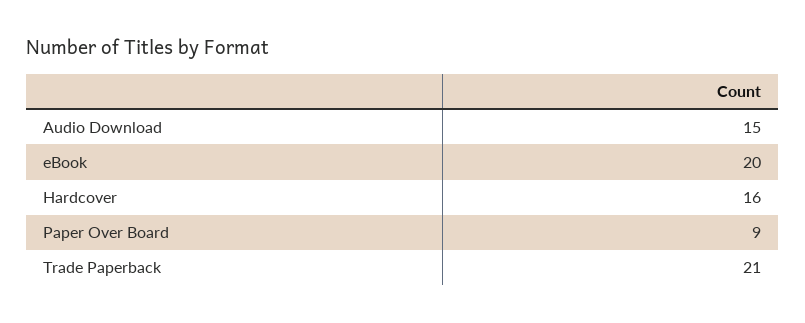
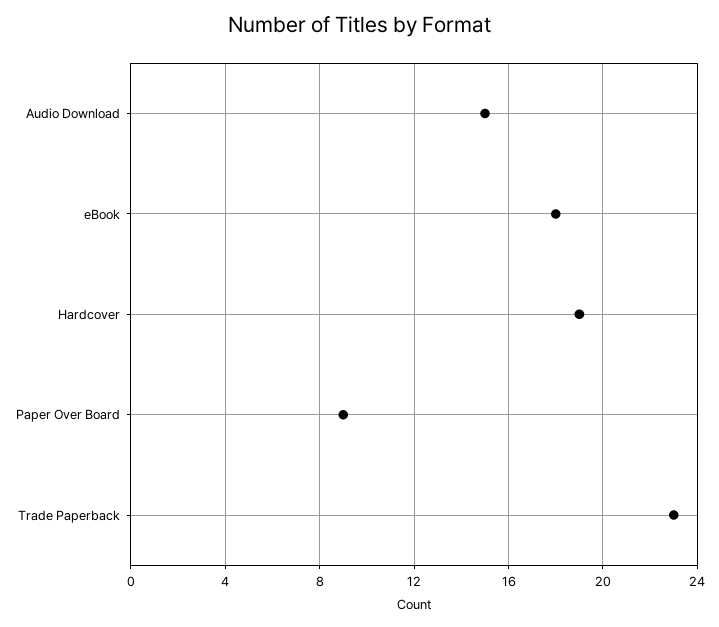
eBook: 20 -> 18
Hardcover: 16 -> 19
Trade Paperback: 21 -> 23

